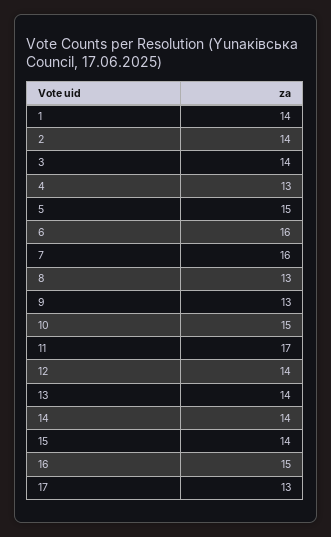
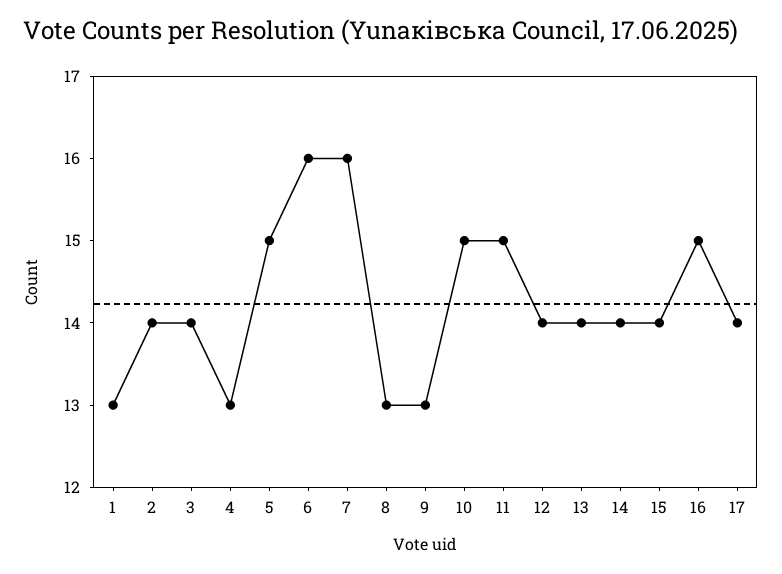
1: 14 -> 13
11: 17 -> 15
17: 13 -> 14

